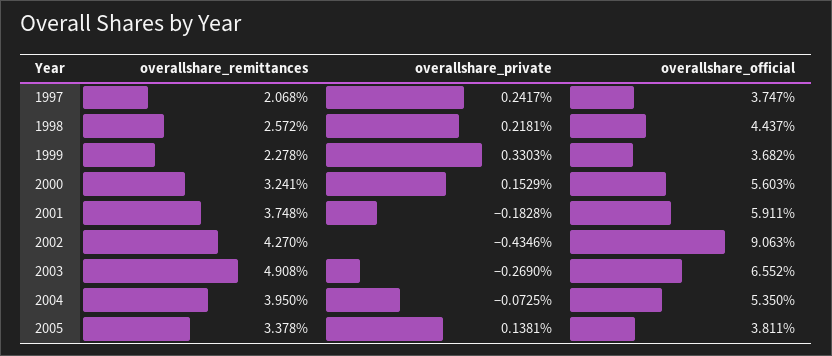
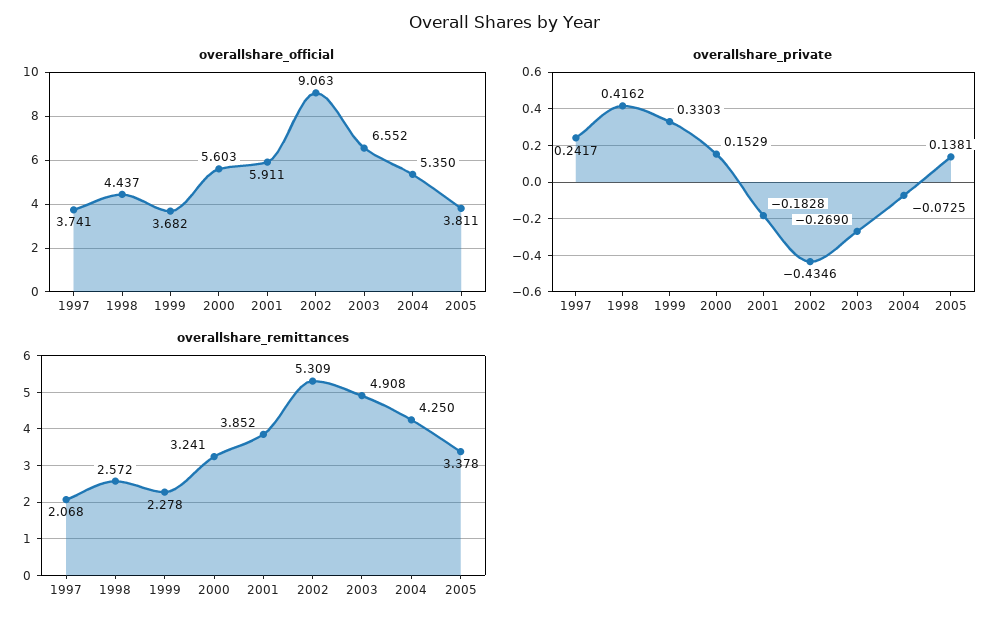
overallshare_official, 1997: 3.747 -> 3.741
overallshare_private, 1998: 0.2181 -> 0.4162
overallshare_remittances, 2001: 3.748 -> 3.852
overallshare_remittances, 2002: 4.27 -> 5.309
overallshare_remittances, 2004: 3.95 -> 4.25

